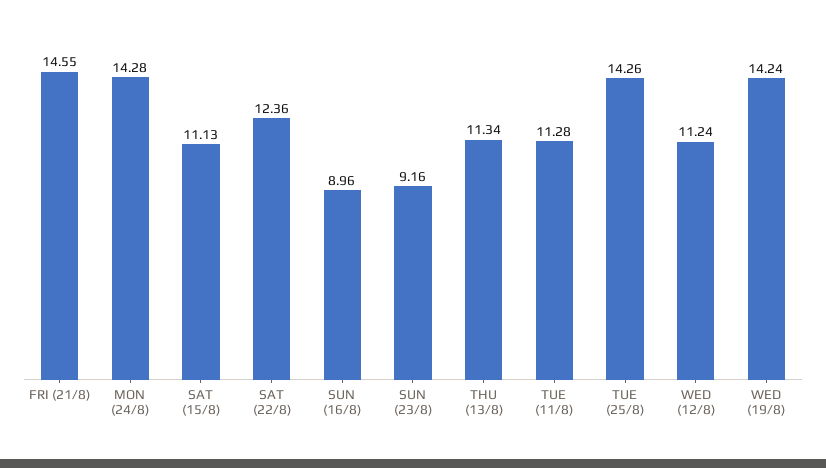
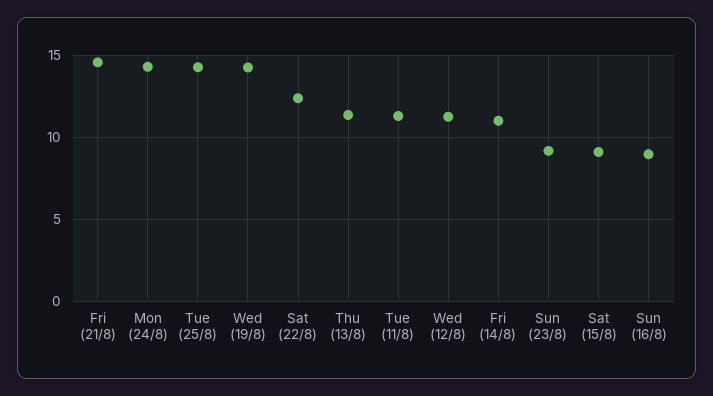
SAT (15/8): 11.13 -> 9
Fri (14/8): none -> 11

